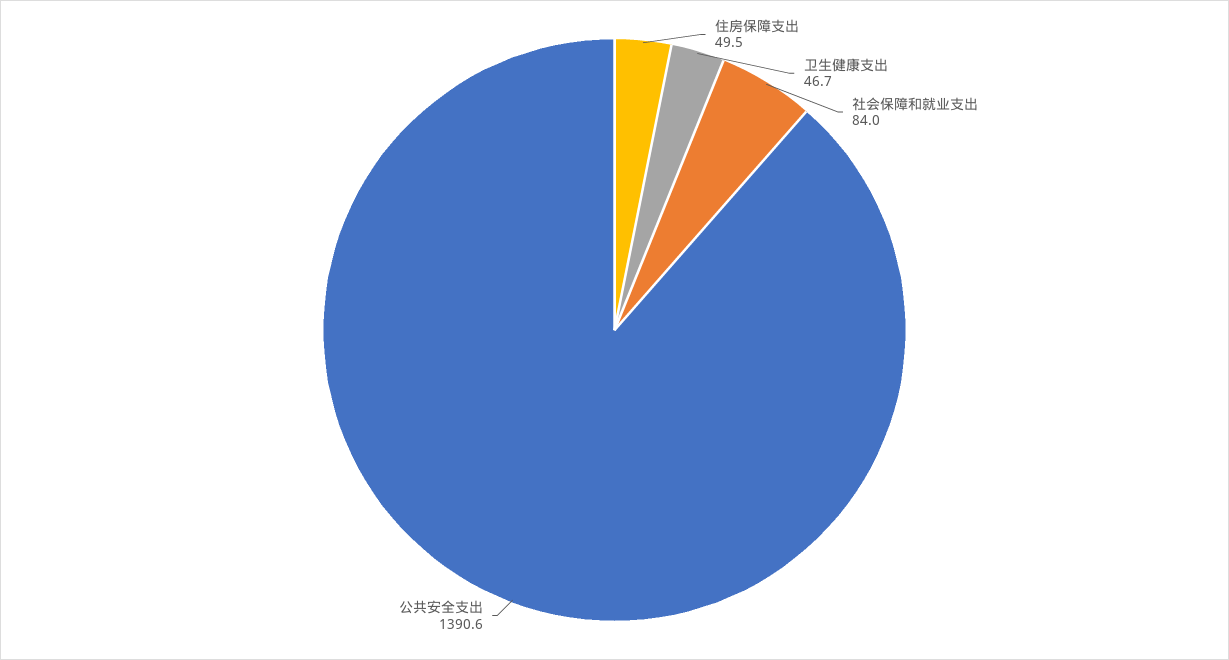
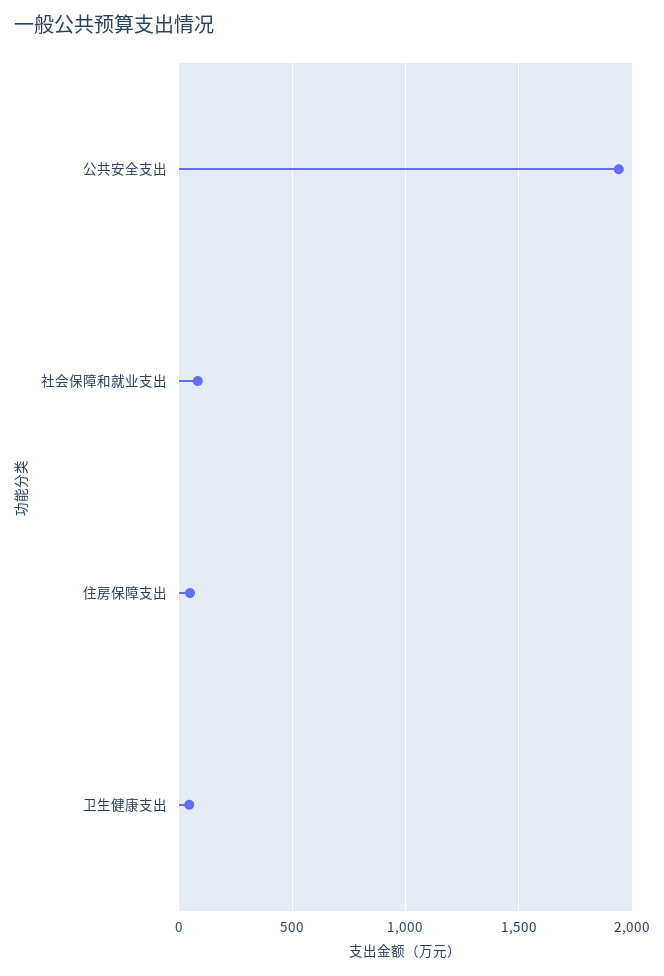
公共安全支出: 1390.6 -> 1950

